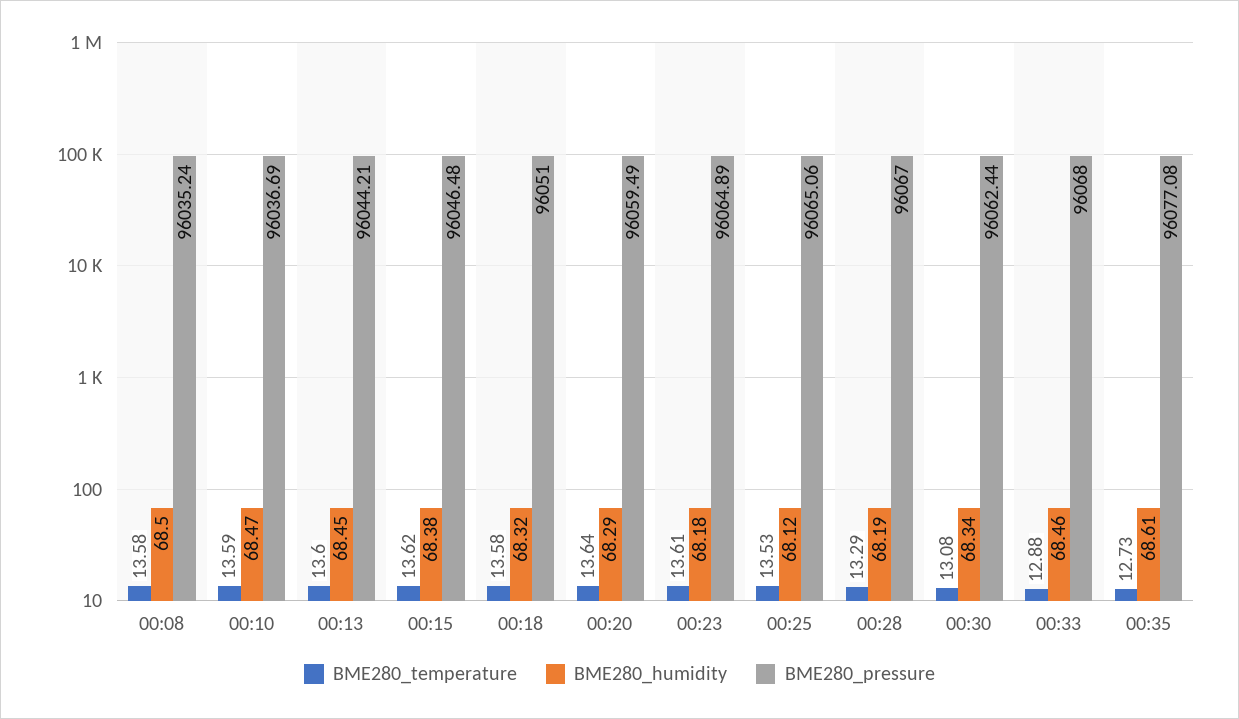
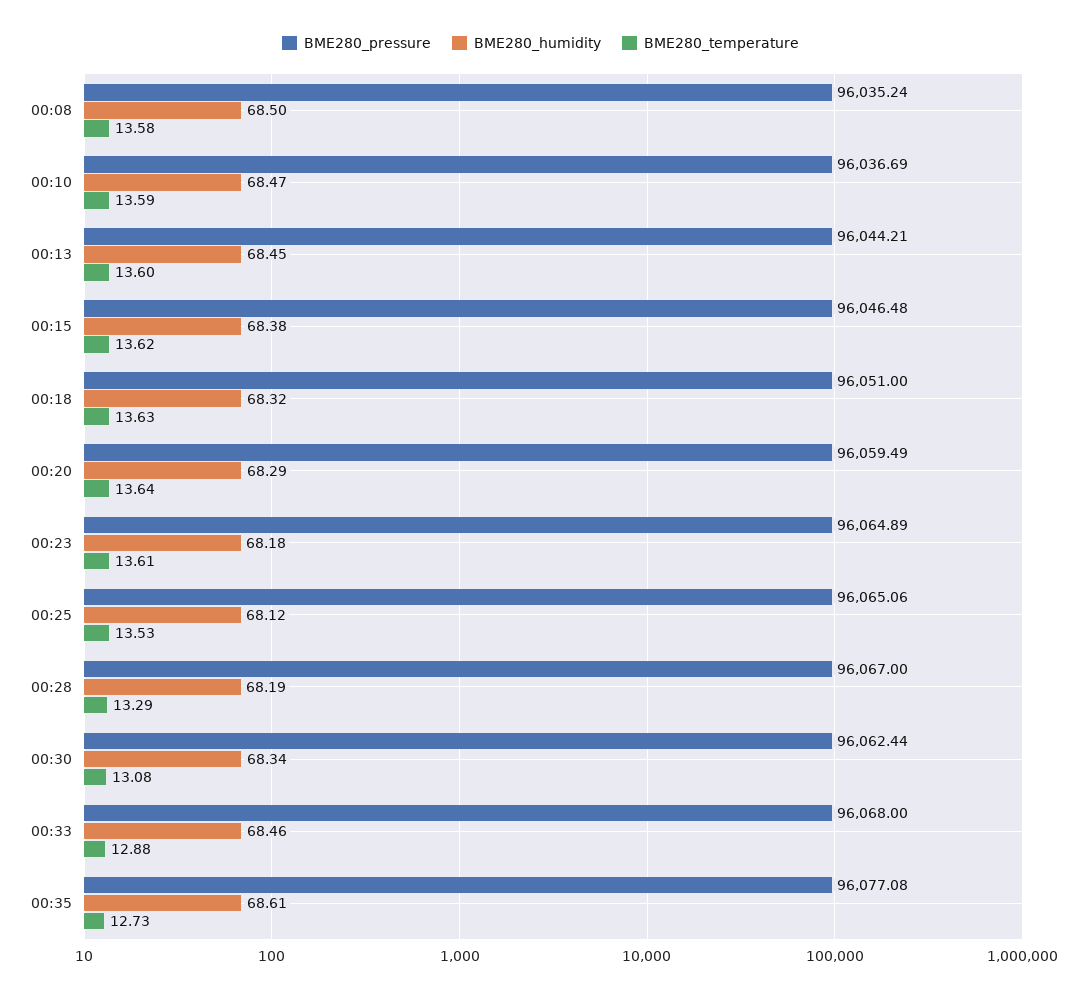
BME280_temperature, 00:18: 13.58 -> 13.63

